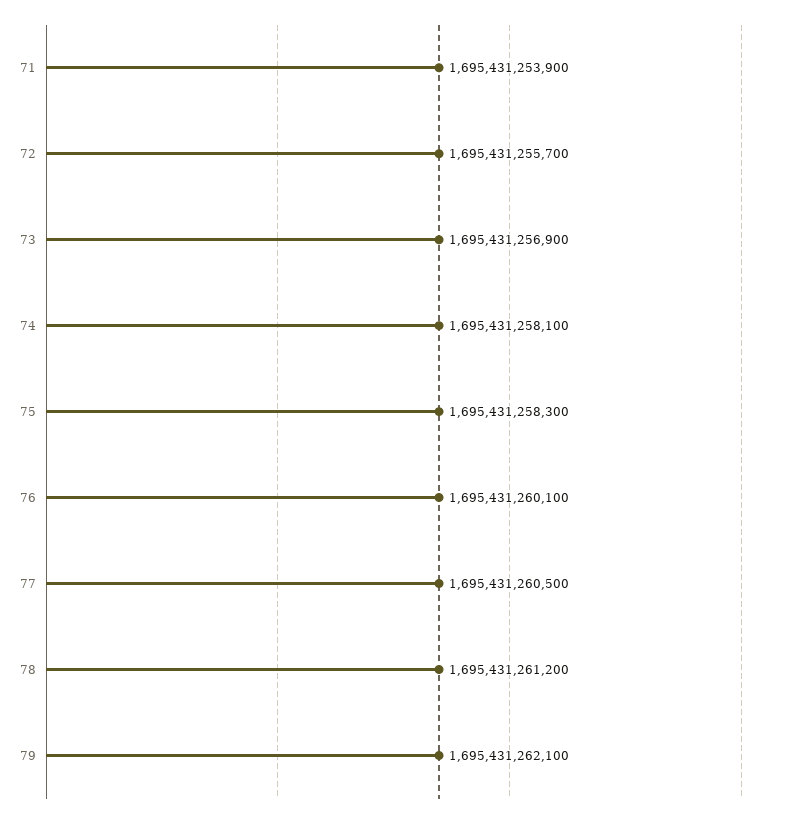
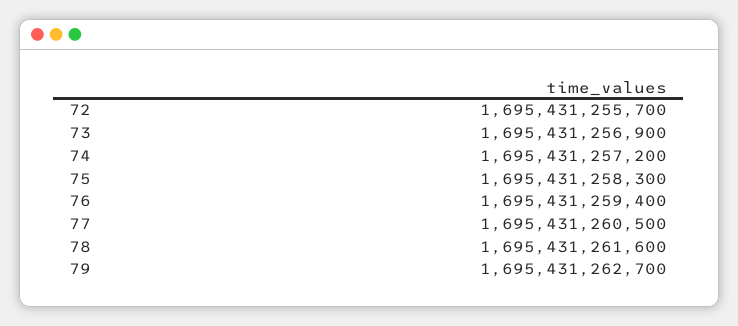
71: 1695431253900 -> none
74: 1695431258100 -> 1695431257200
76: 1695431260100 -> 1695431259400
78: 1695431261200 -> 1695431261600
79: 1695431262100 -> 1695431262700

